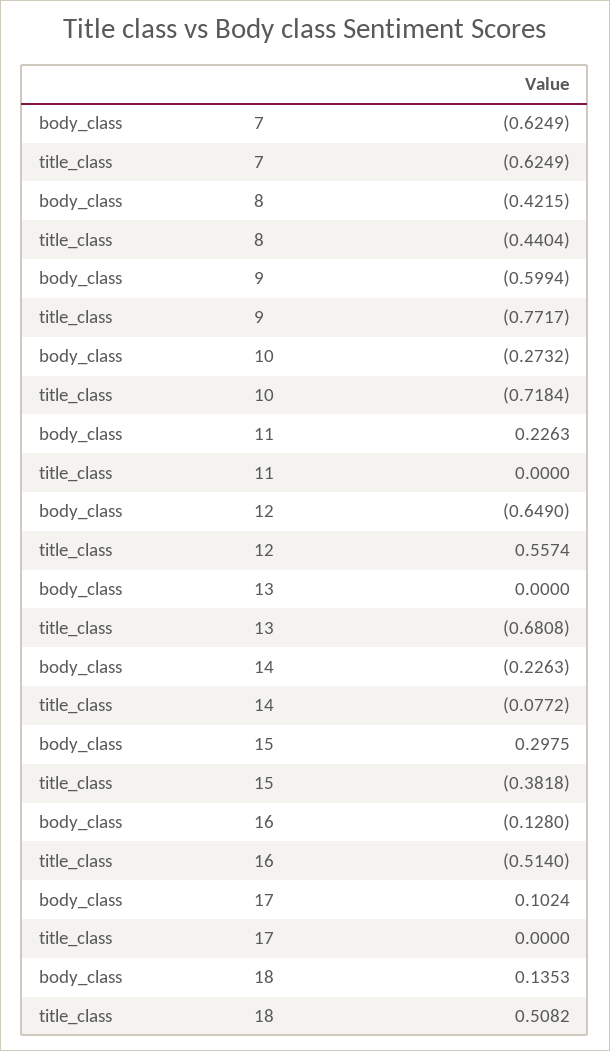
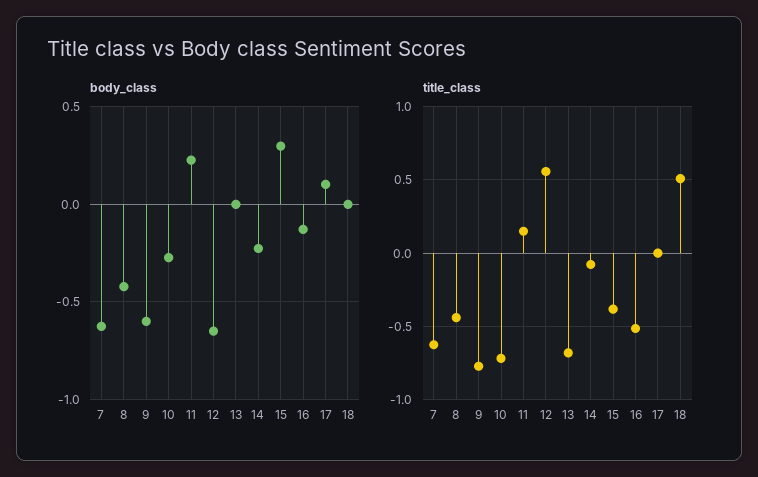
title_class, 11: 0 -> 0.15
body_class, 18: 0.1353 -> 0

